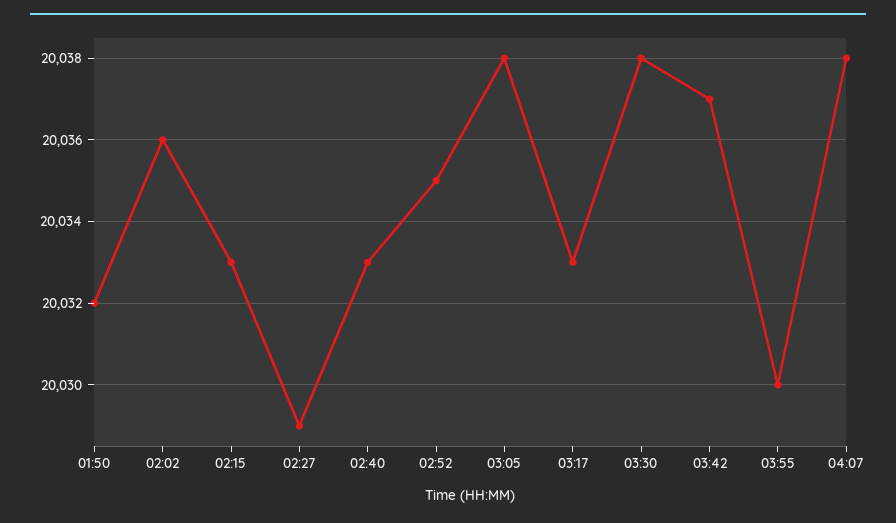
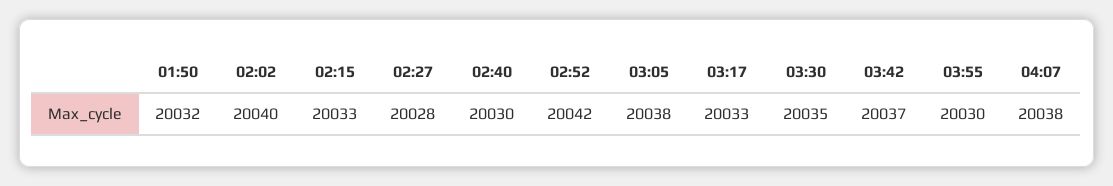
02:02: 20036 -> 20040
02:27: 20029 -> 20028
02:40: 20033 -> 20030
02:52: 20035 -> 20042
03:30: 20038 -> 20035

